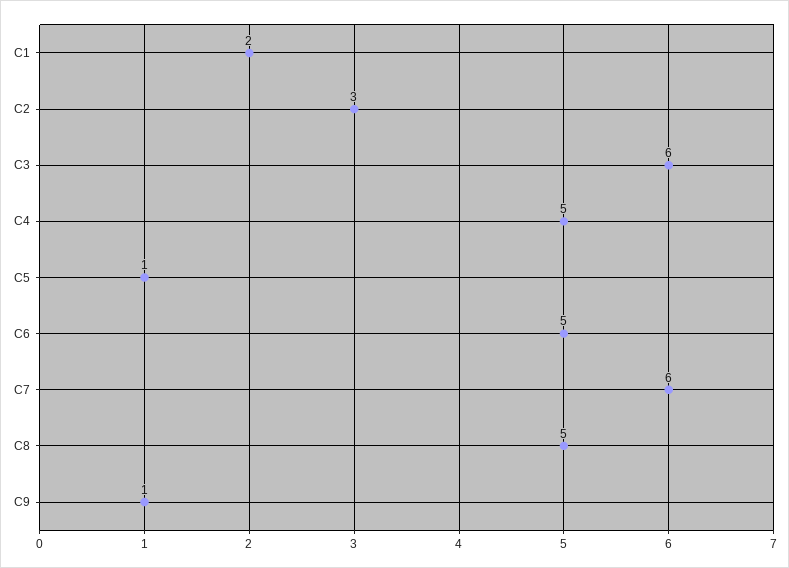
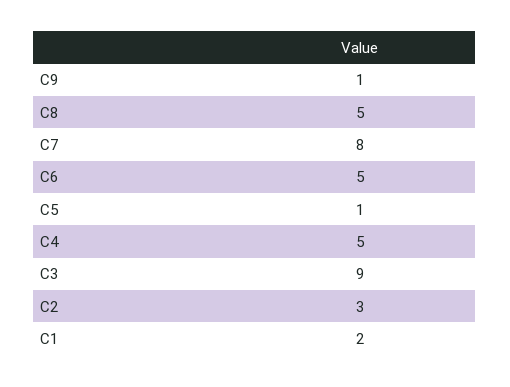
C3: 6 -> 9
C7: 6 -> 8

